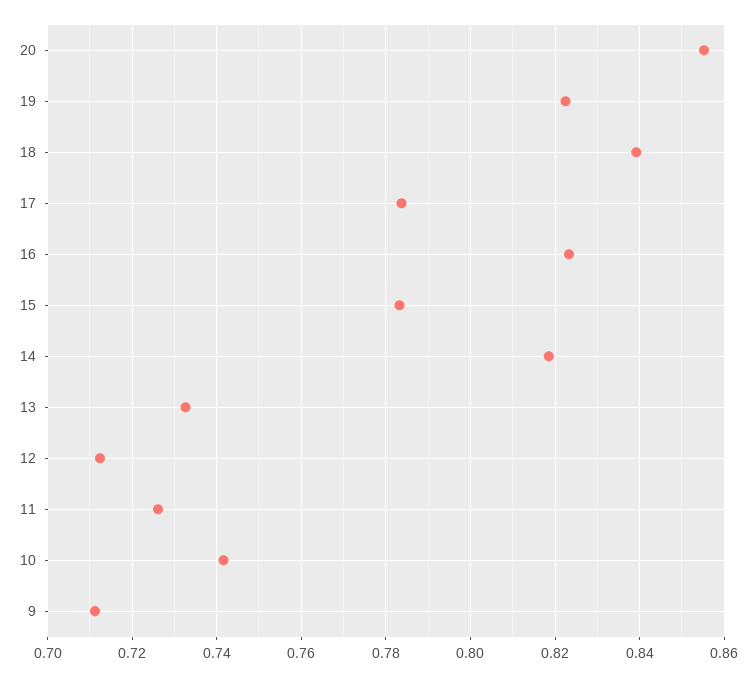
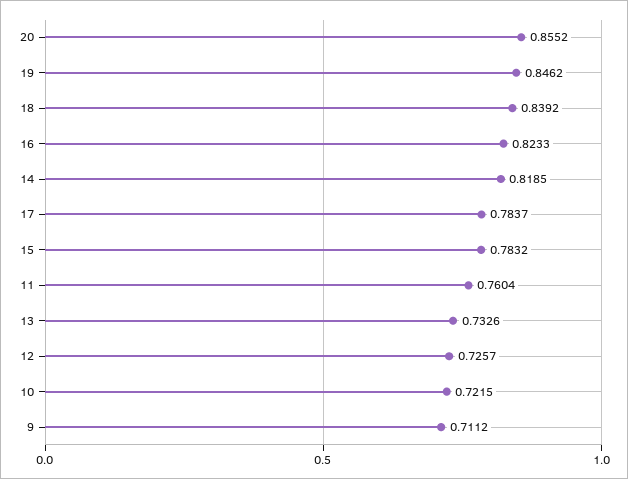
19: 0.822 -> 0.8462
12: 0.712 -> 0.7257
11: 0.726 -> 0.7604
10: 0.742 -> 0.7215

